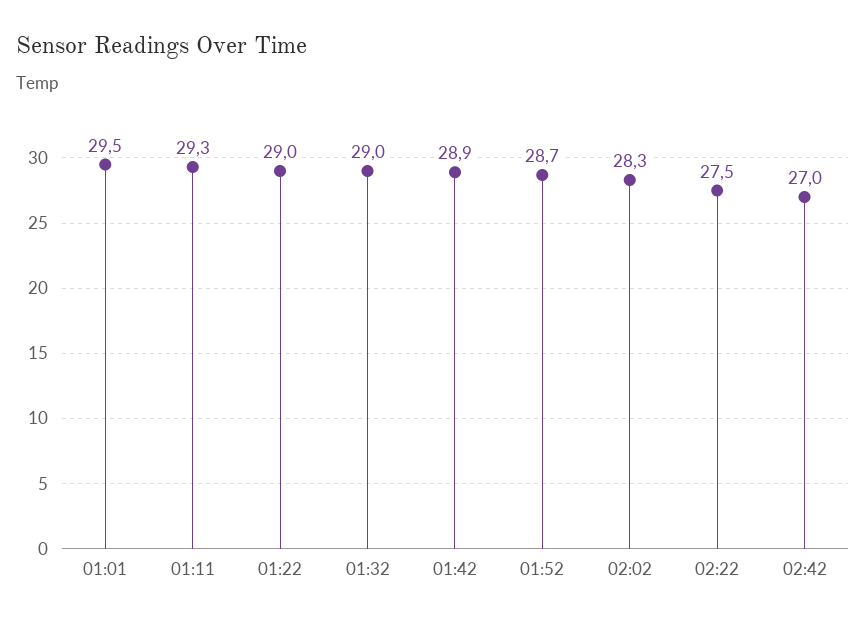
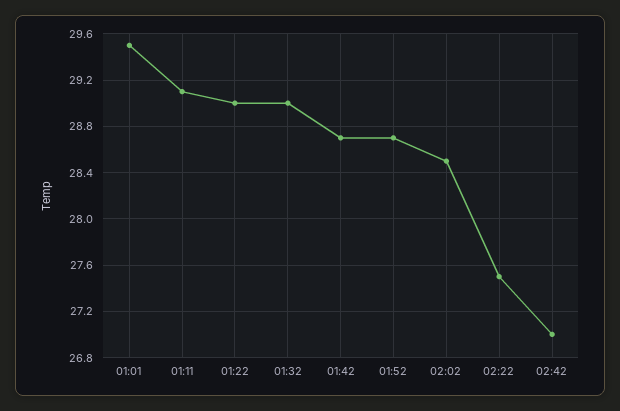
01:11: 29.3 -> 29.1
01:42: 28.9 -> 28.7
02:02: 28.3 -> 28.5

